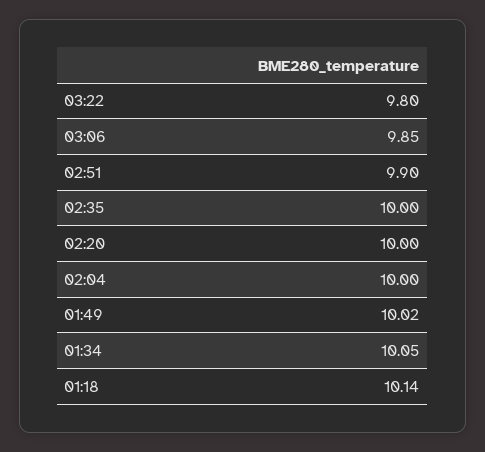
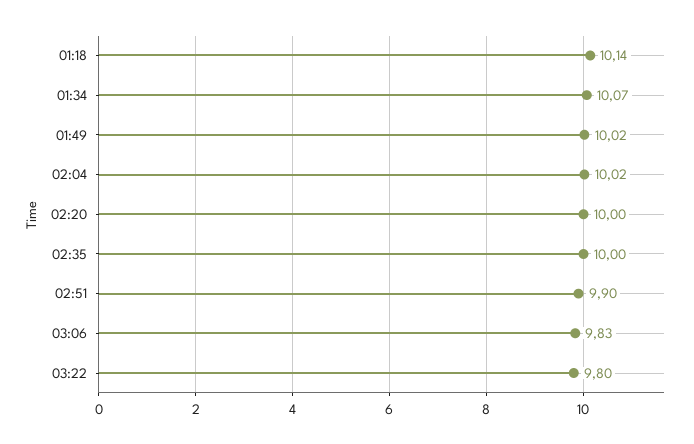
03:06: 9.85 -> 9.83
02:04: 10 -> 10.02
01:34: 10.05 -> 10.07

